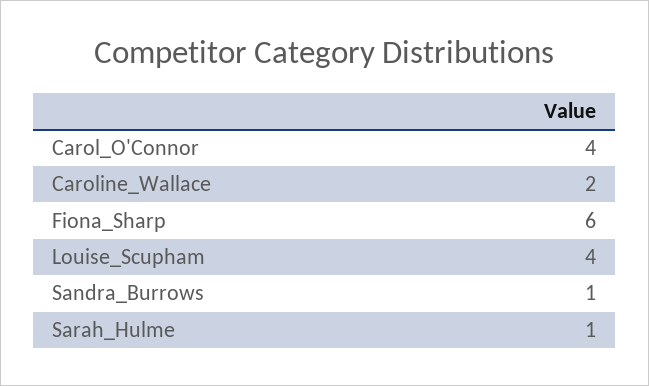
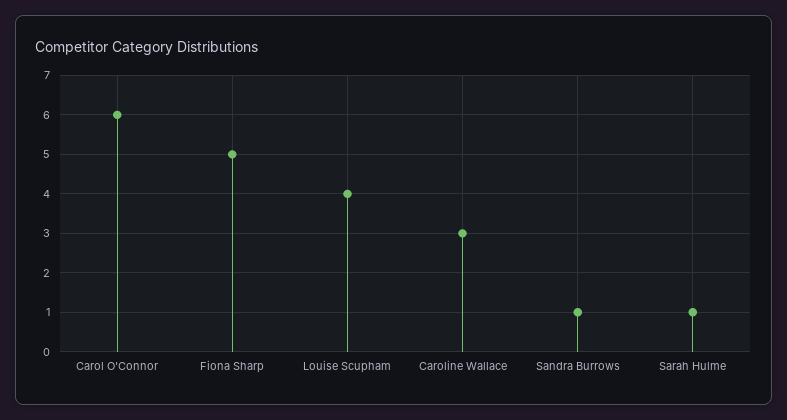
Carol_O'Connor: 4 -> 6
Caroline_Wallace: 2 -> 3
Fiona_Sharp: 6 -> 5

